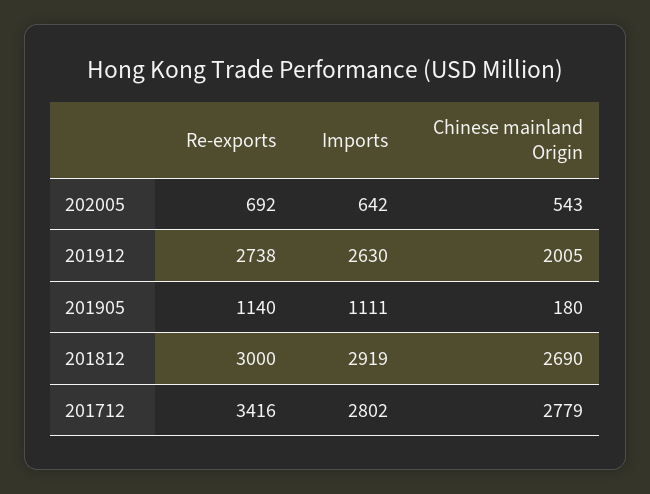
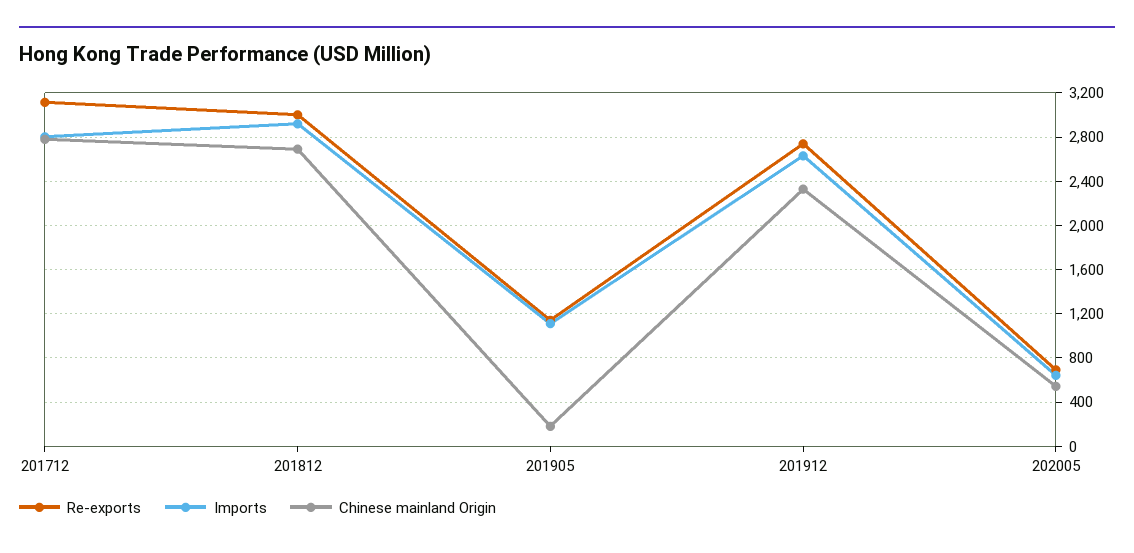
Chinese mainland Origin, 201912: 2005 -> 2300
Re-exports, 201712: 3416 -> 3100

